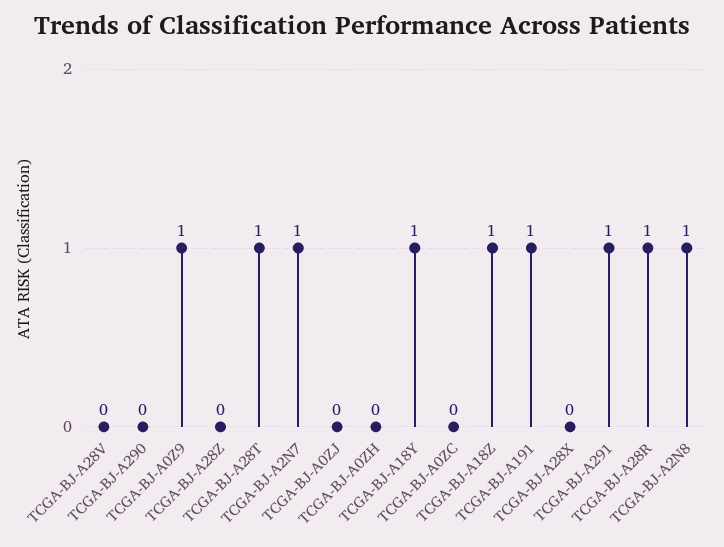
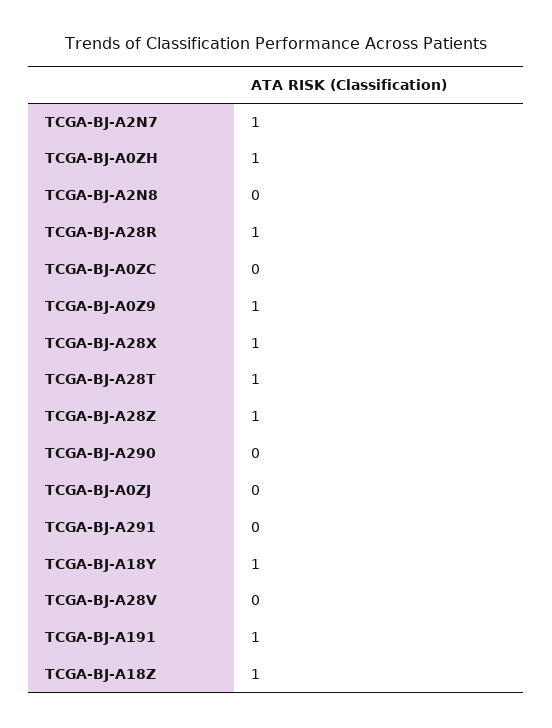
TCGA-BJ-A28Z: 0 -> 1
TCGA-BJ-A0ZH: 0 -> 1
TCGA-BJ-A28X: 0 -> 1
TCGA-BJ-A291: 1 -> 0
TCGA-BJ-A2N8: 1 -> 0

